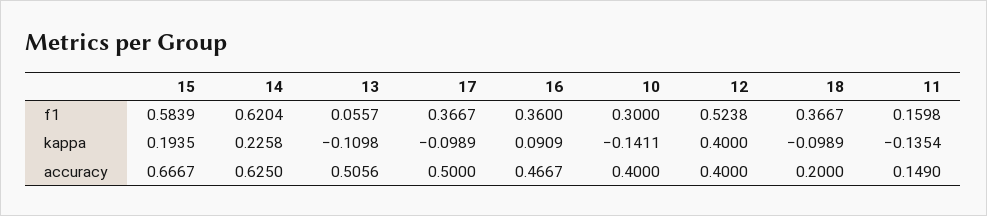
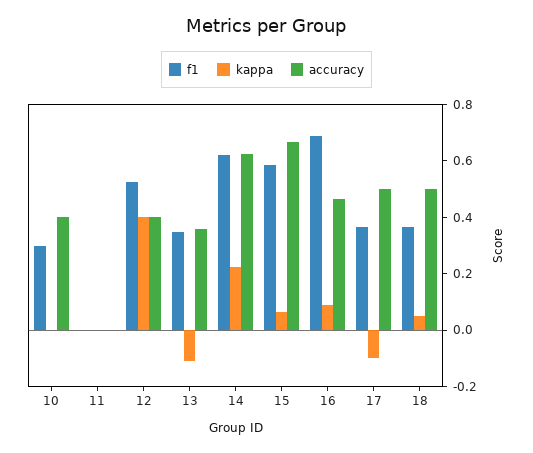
f1, 13: 0.0557 -> 0.35
f1, 16: 0.36 -> 0.7
f1, 11: 0.1598 -> 0
kappa, 15: 0.1935 -> 0.05
kappa, 10: -0.1411 -> 0
kappa, 18: -0.0989 -> 0.05
kappa, 11: -0.1354 -> 0
accuracy, 13: 0.5056 -> 0.35
accuracy, 18: 0.2 -> 0.5
accuracy, 11: 0.149 -> 0

